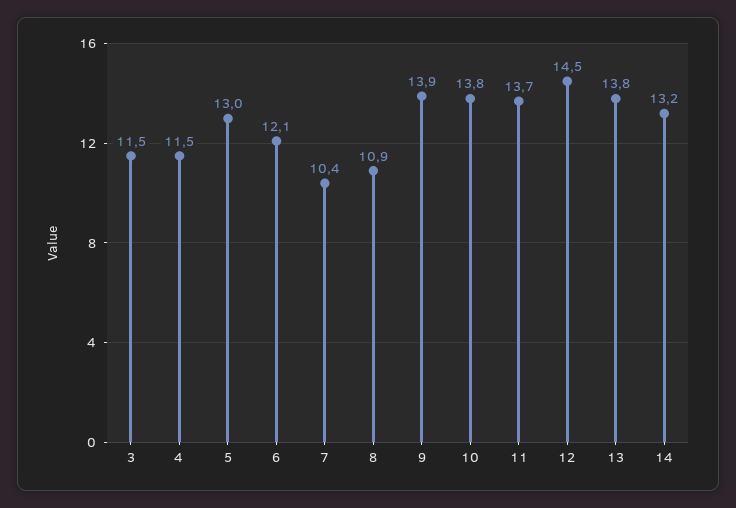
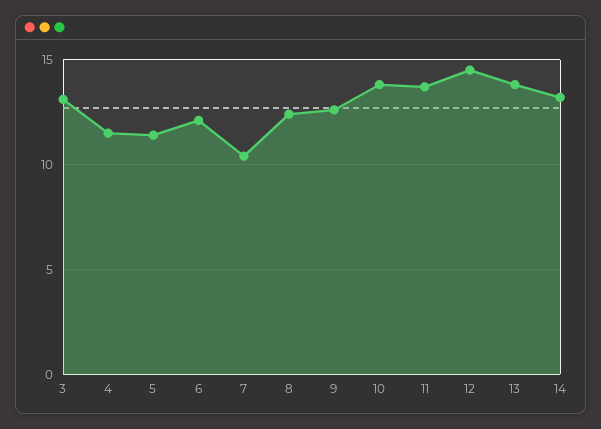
3: 11.5 -> 13
5: 13 -> 11.5
8: 10.9 -> 12.5
9: 13.9 -> 12.5

